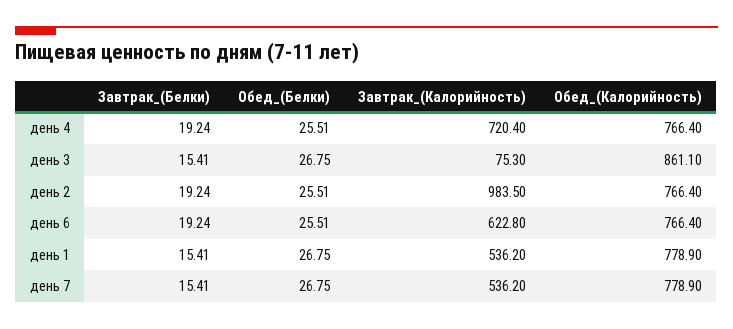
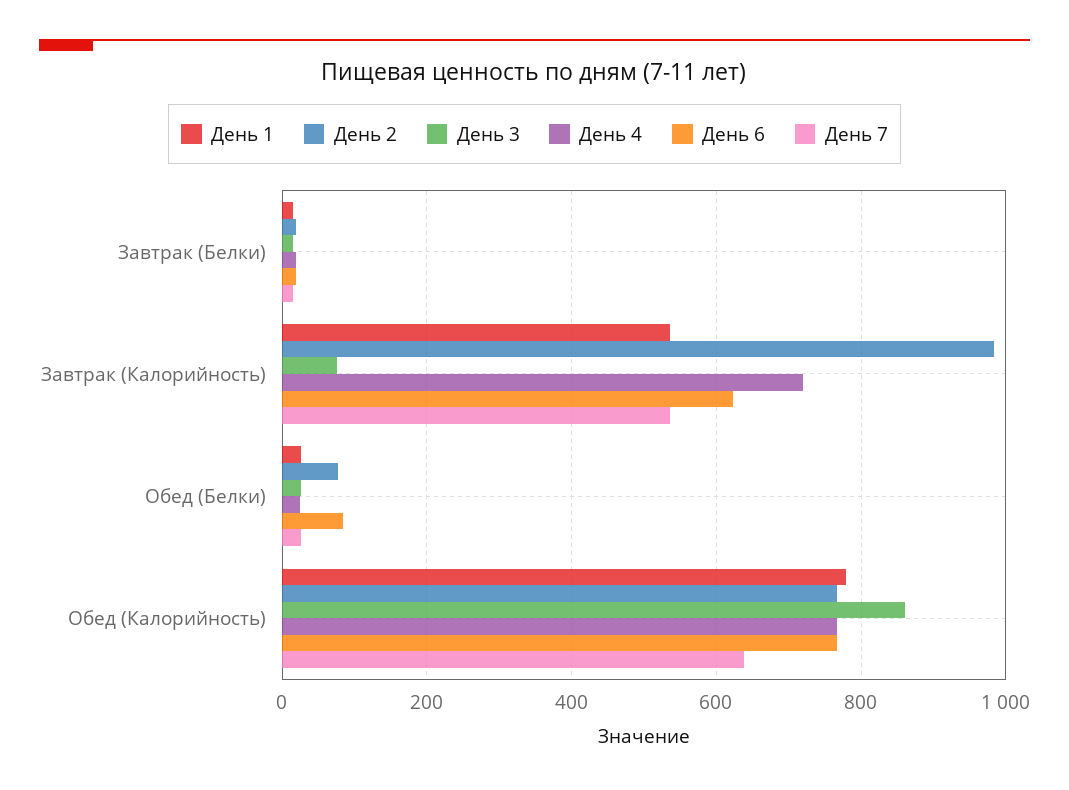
день 2, Обед_(Белки): 25.51 -> 80
день 6, Обед_(Белки): 25.51 -> 80
день 7, Обед_(Калорийность): 778.9 -> 640

